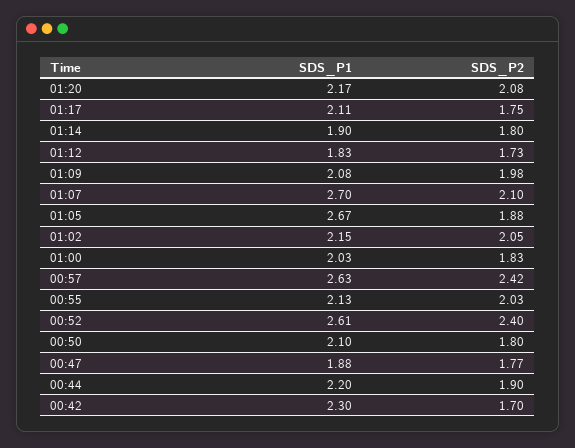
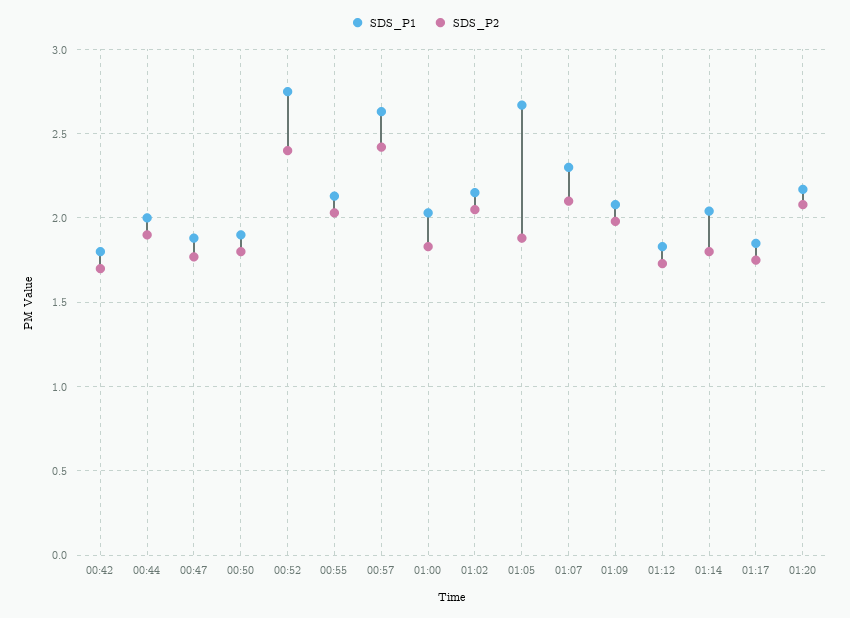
SDS_P1, 01:17: 2.11 -> 1.85
SDS_P1, 01:14: 1.9 -> 2.05
SDS_P1, 01:07: 2.7 -> 2.3
SDS_P1, 00:52: 2.61 -> 2.75
SDS_P1, 00:50: 2.1 -> 1.9
SDS_P1, 00:44: 2.2 -> 2
SDS_P1, 00:42: 2.3 -> 1.8

